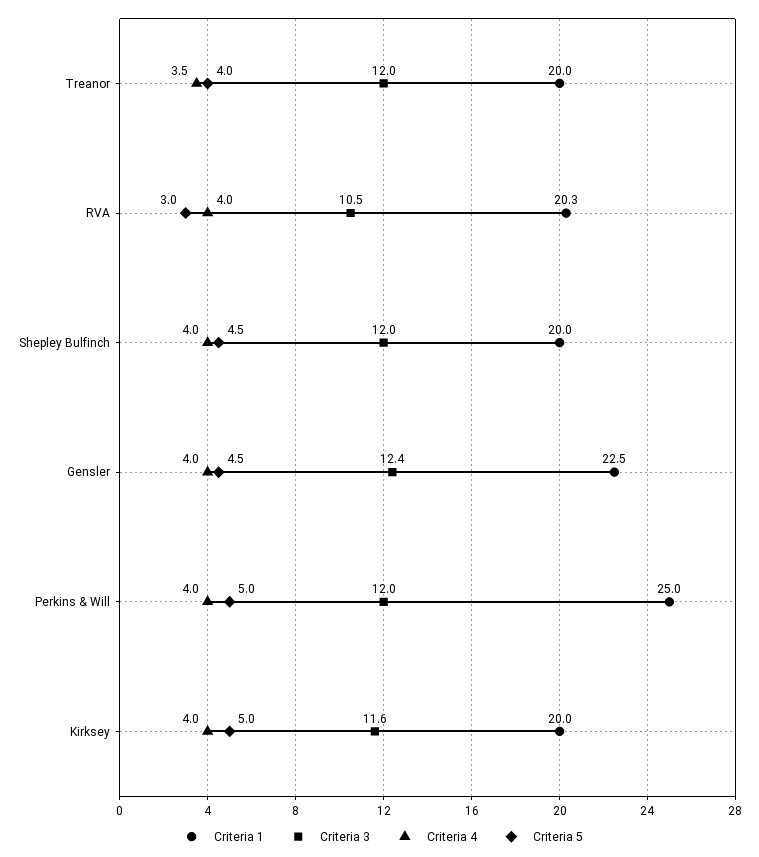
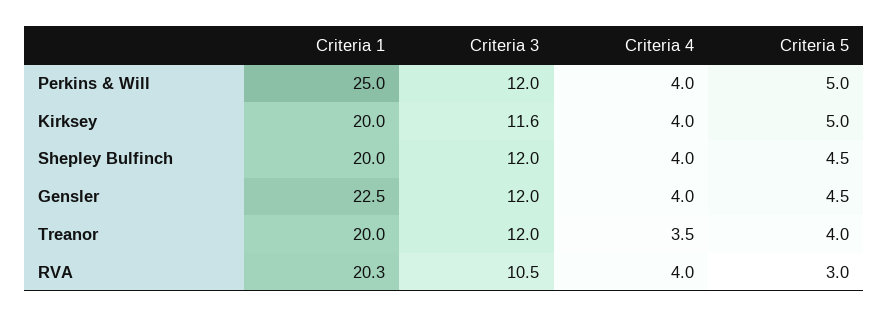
Criteria 3, Gensler: 12.4 -> 12

